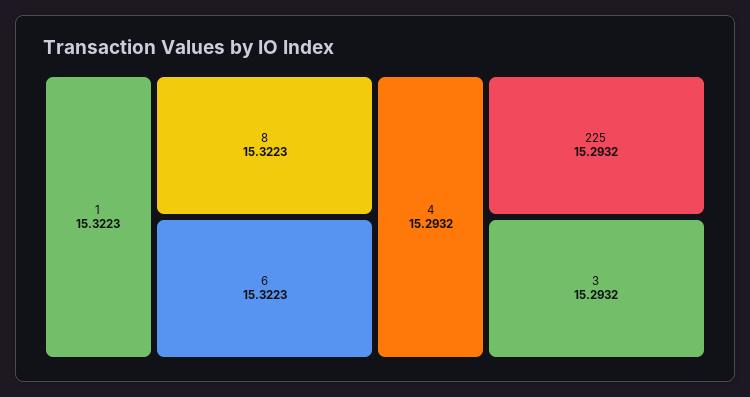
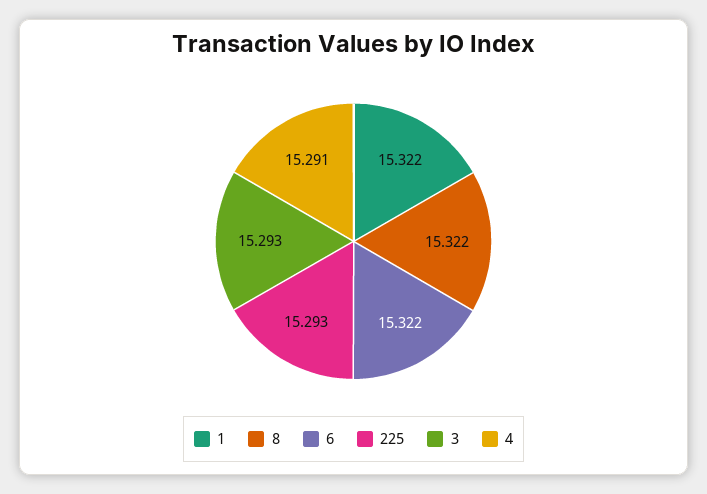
4: 15.2932 -> 15.291

